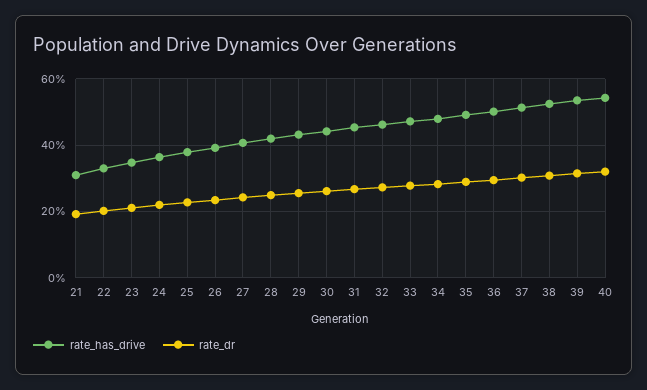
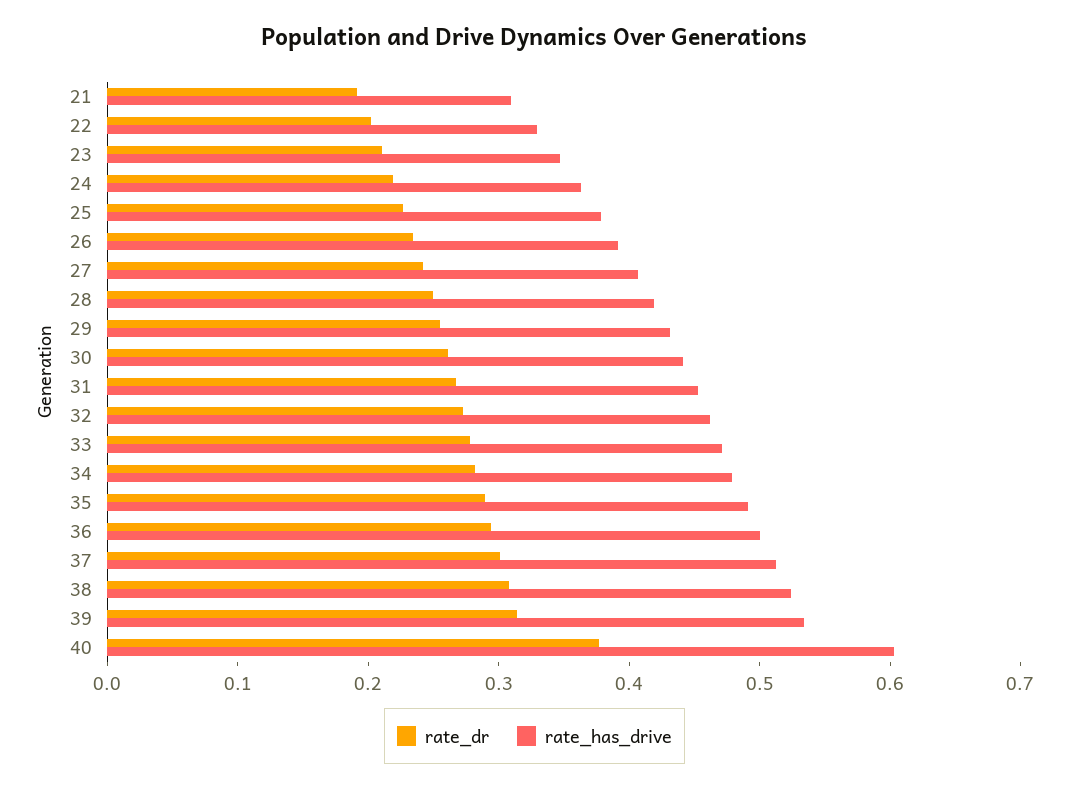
rate_has_drive, 40: 0.54 -> 0.6
rate_dr, 40: 0.32 -> 0.38

